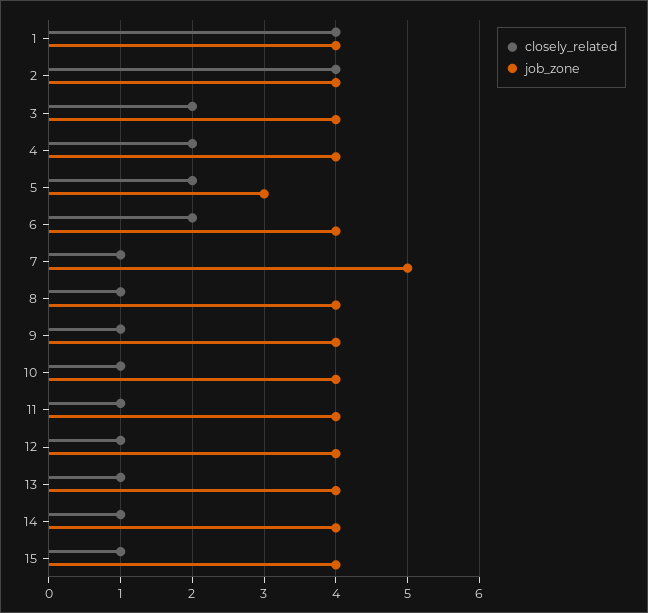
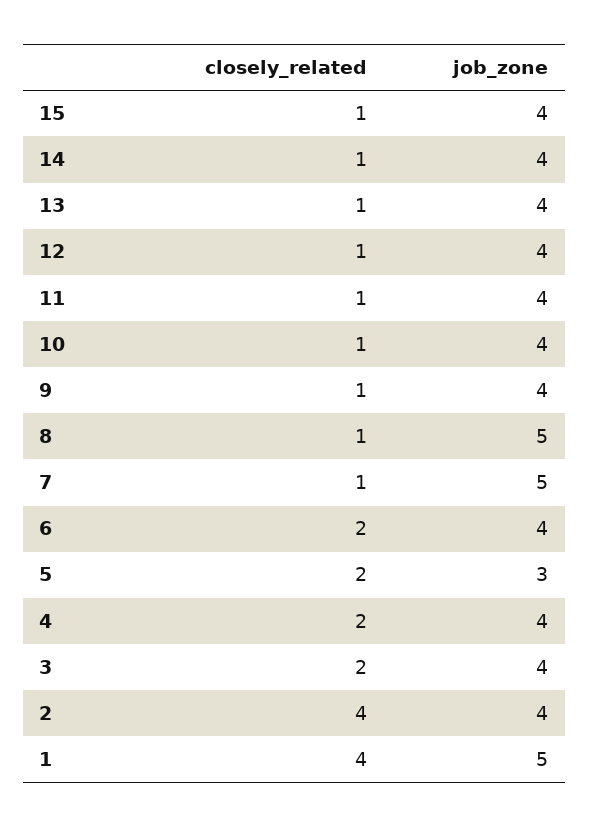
job_zone, 1: 4 -> 5
job_zone, 8: 4 -> 5

